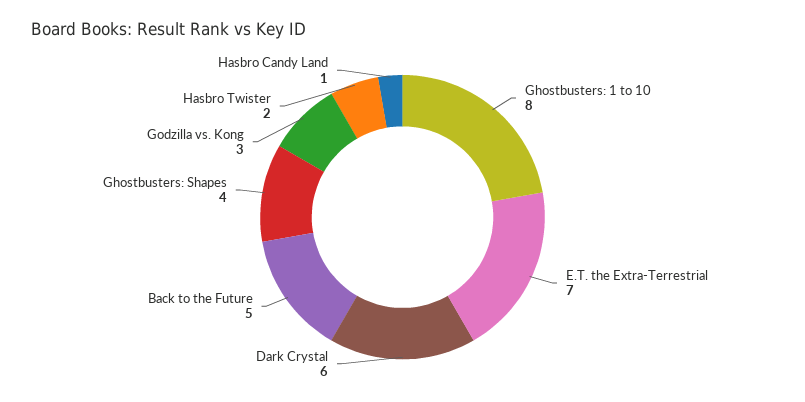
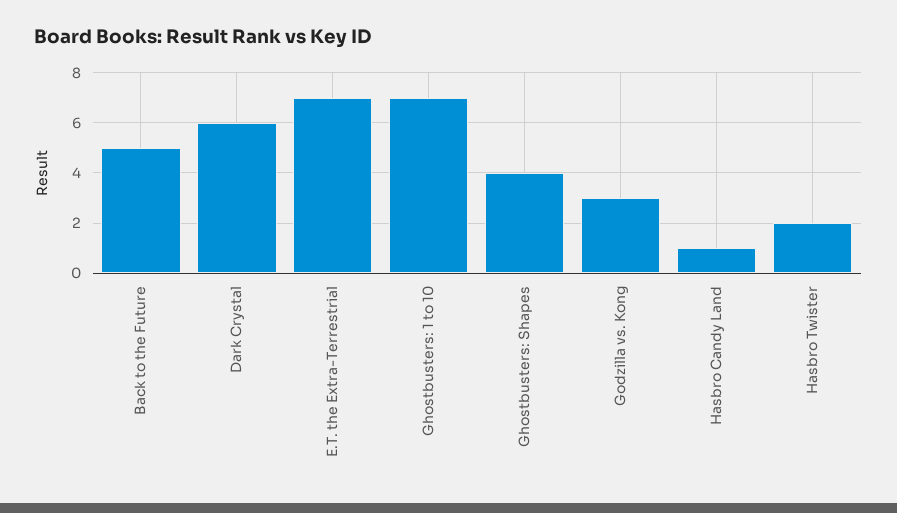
Ghostbusters: 1 to 10: 8 -> 7

